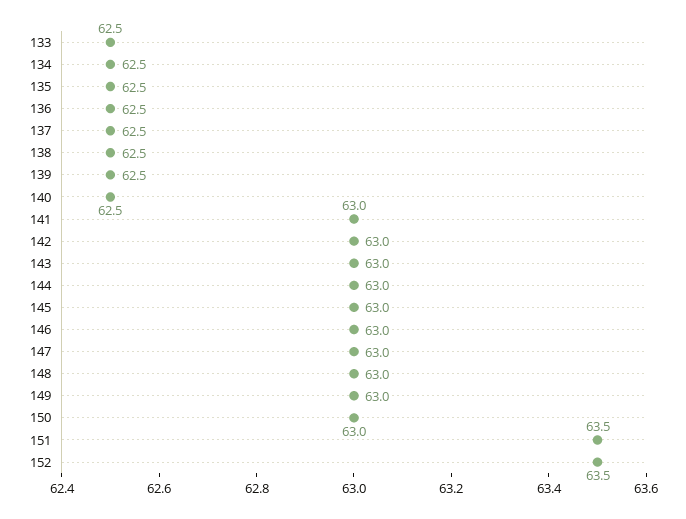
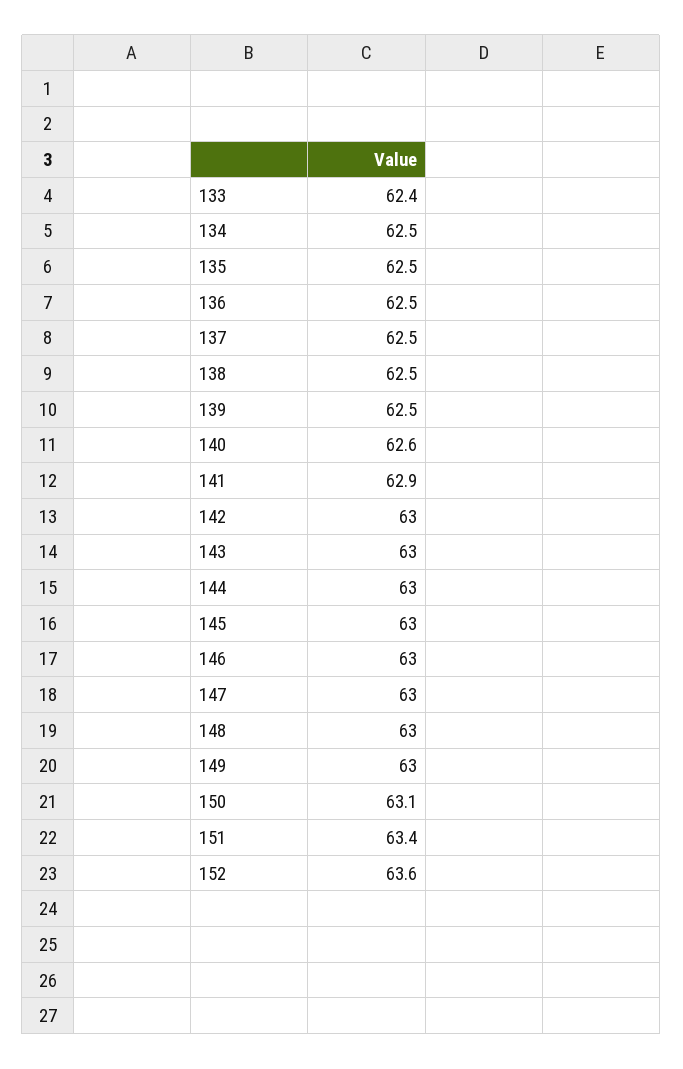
133: 62.5 -> 62.4
140: 62.5 -> 62.6
141: 63 -> 62.9
150: 63 -> 63.1
151: 63.5 -> 63.4
152: 63.5 -> 63.6

